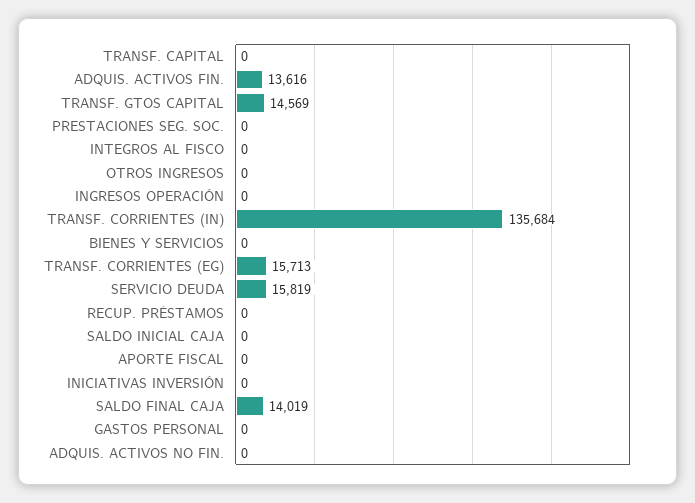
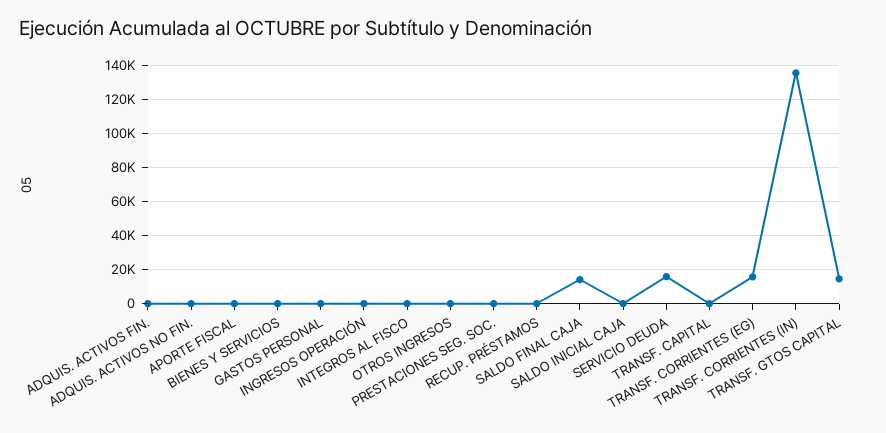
ADQUIS. ACTIVOS FIN.: 13616 -> 0
INICIATIVAS INVERSIÓN: 0 -> none

